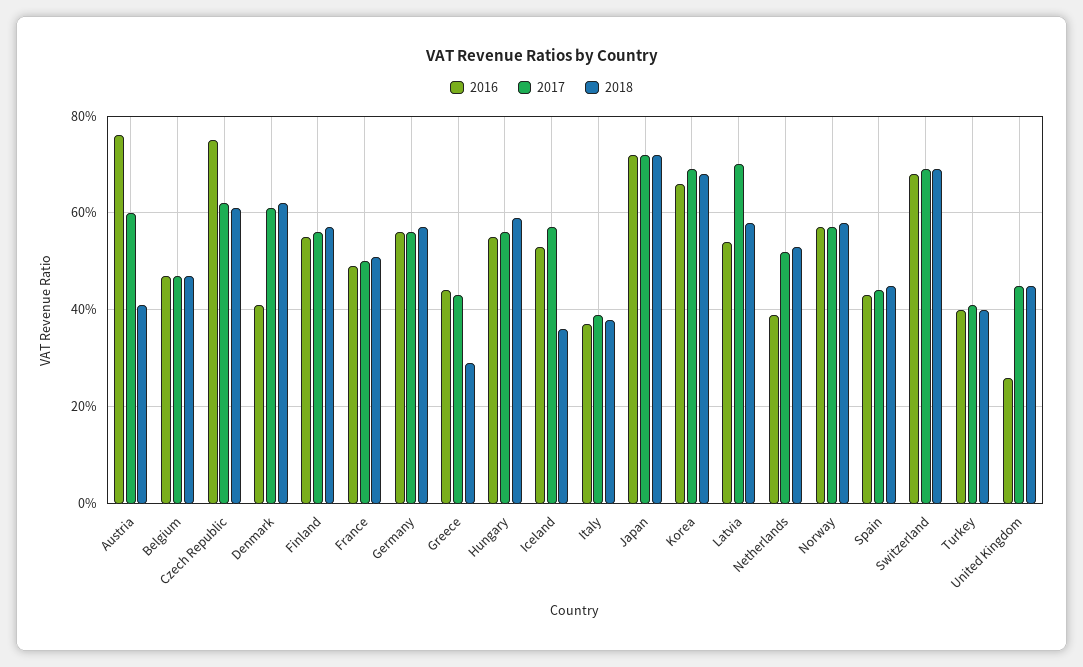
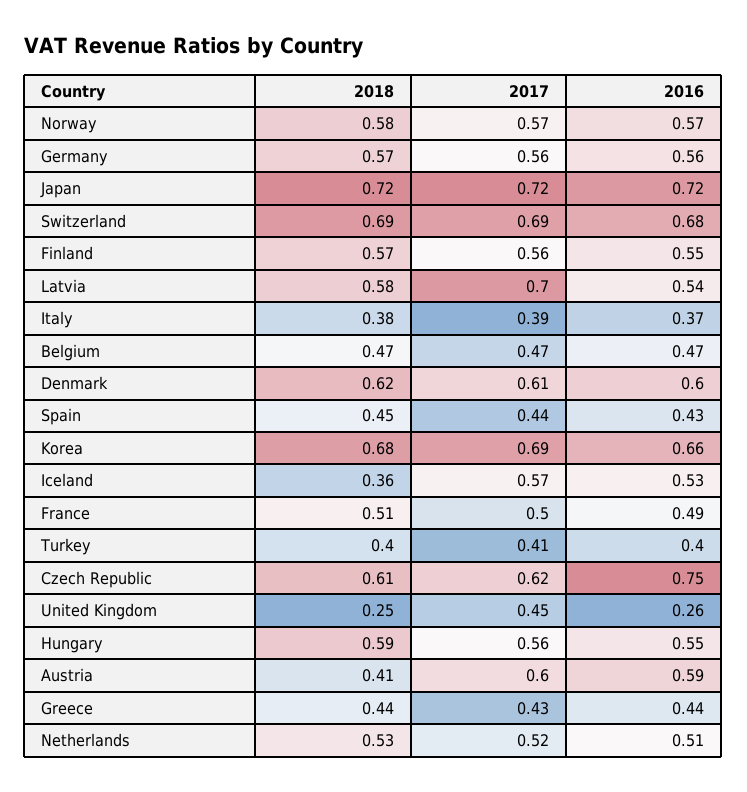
2016, Austria: 0.75 -> 0.59
2016, Denmark: 0.4 -> 0.6
2018, Greece: 0.3 -> 0.44
2016, Netherlands: 0.4 -> 0.51
2018, United Kingdom: 0.45 -> 0.25

